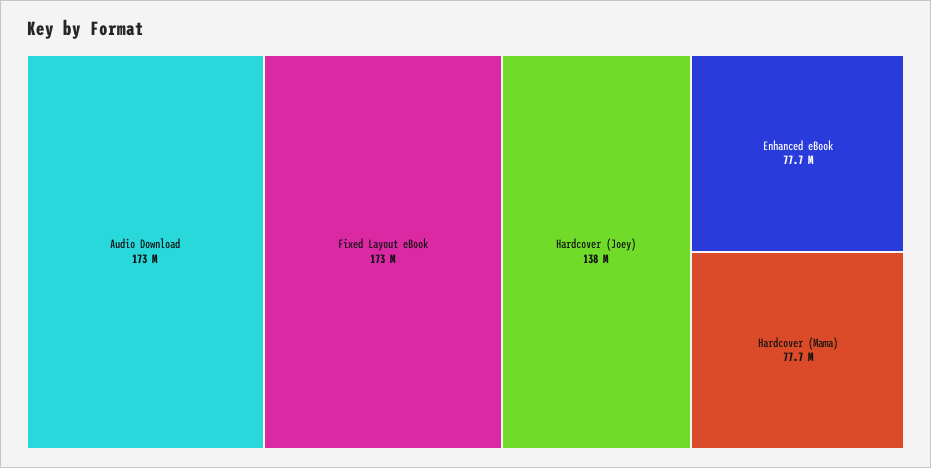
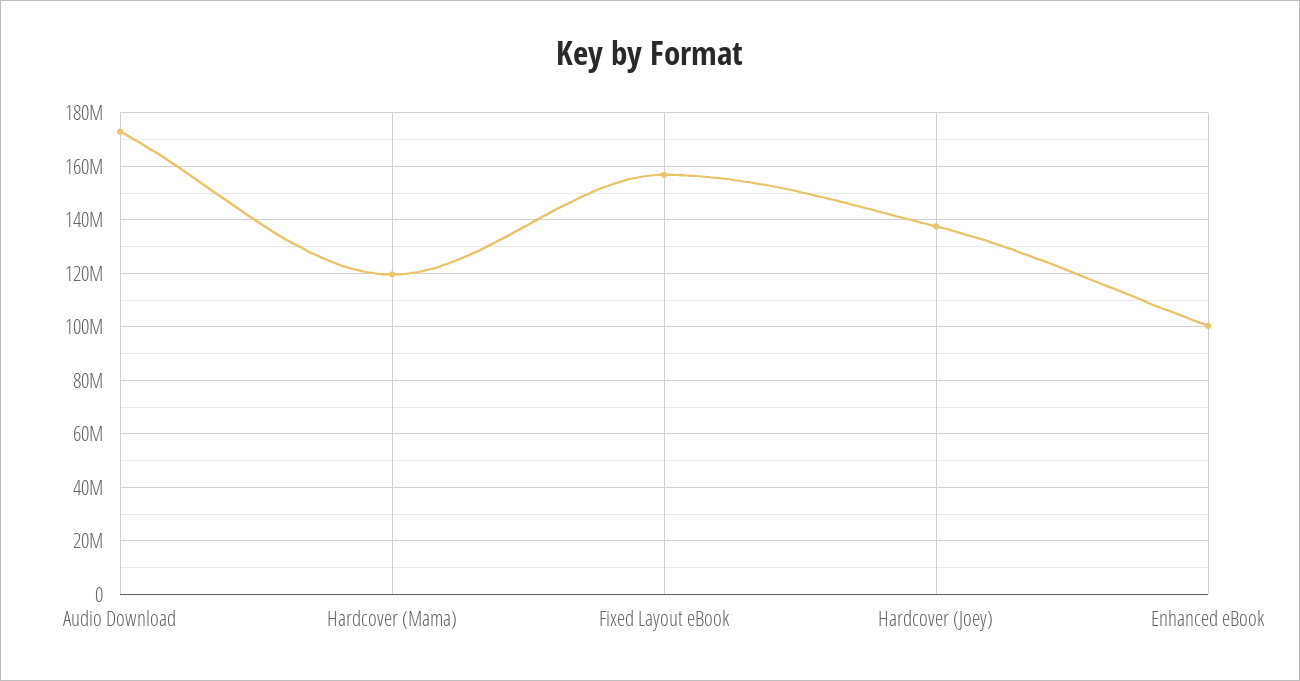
Fixed Layout eBook: 173000000 -> 157500000
Enhanced eBook: 77700000 -> 100000000
Hardcover (Mama): 77700000 -> 120000000

